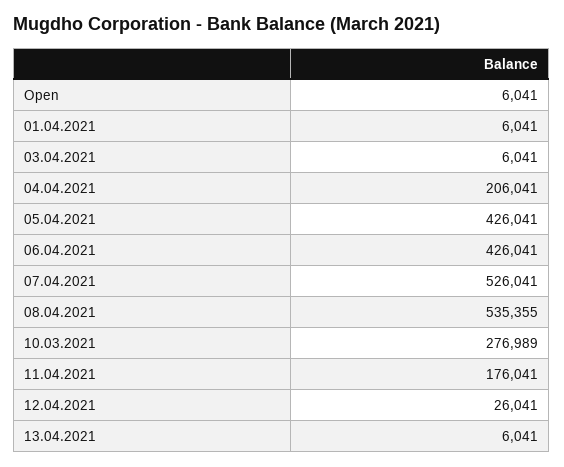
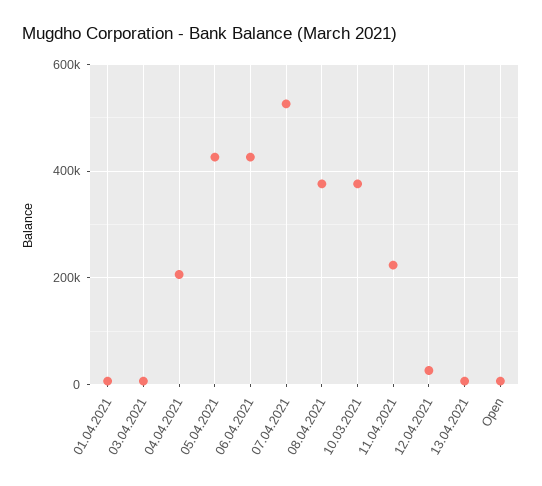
08.04.2021: 535355 -> 380000
10.03.2021: 276989 -> 380000
11.04.2021: 176041 -> 220000

